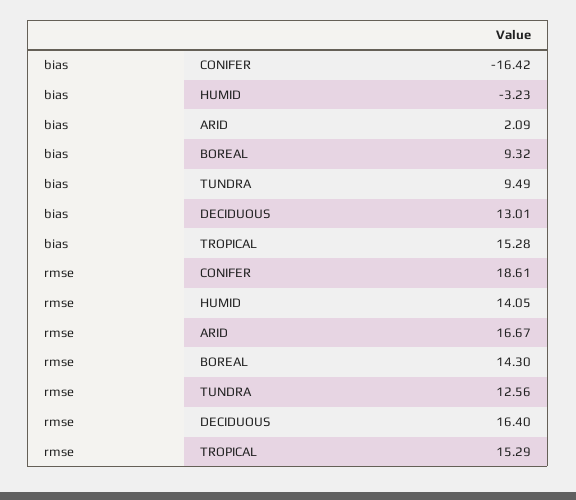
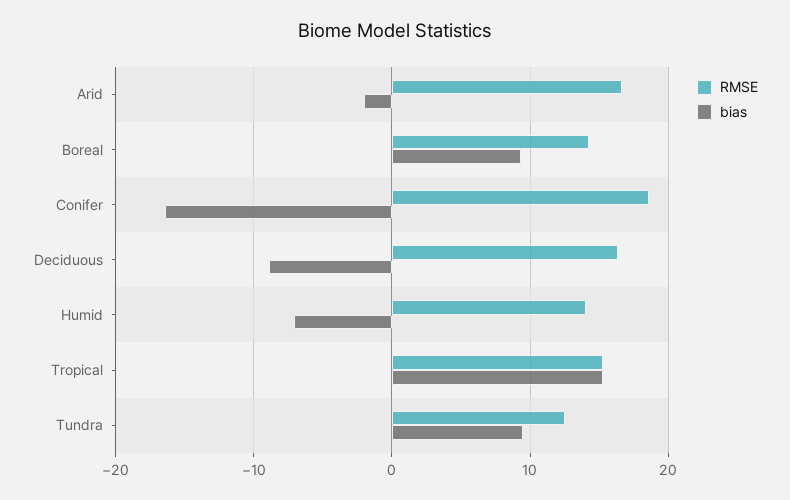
bias, HUMID: -3.23 -> -7
bias, ARID: 2.09 -> -2
bias, DECIDUOUS: 13.01 -> -9

